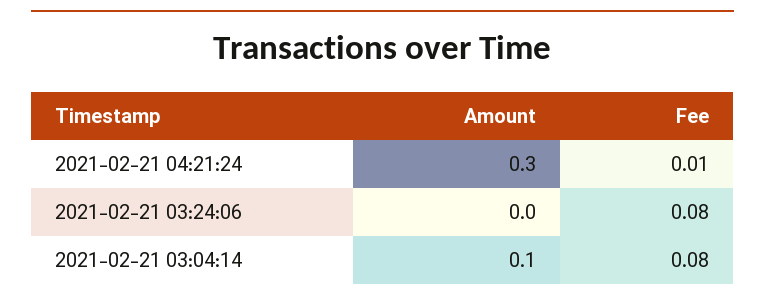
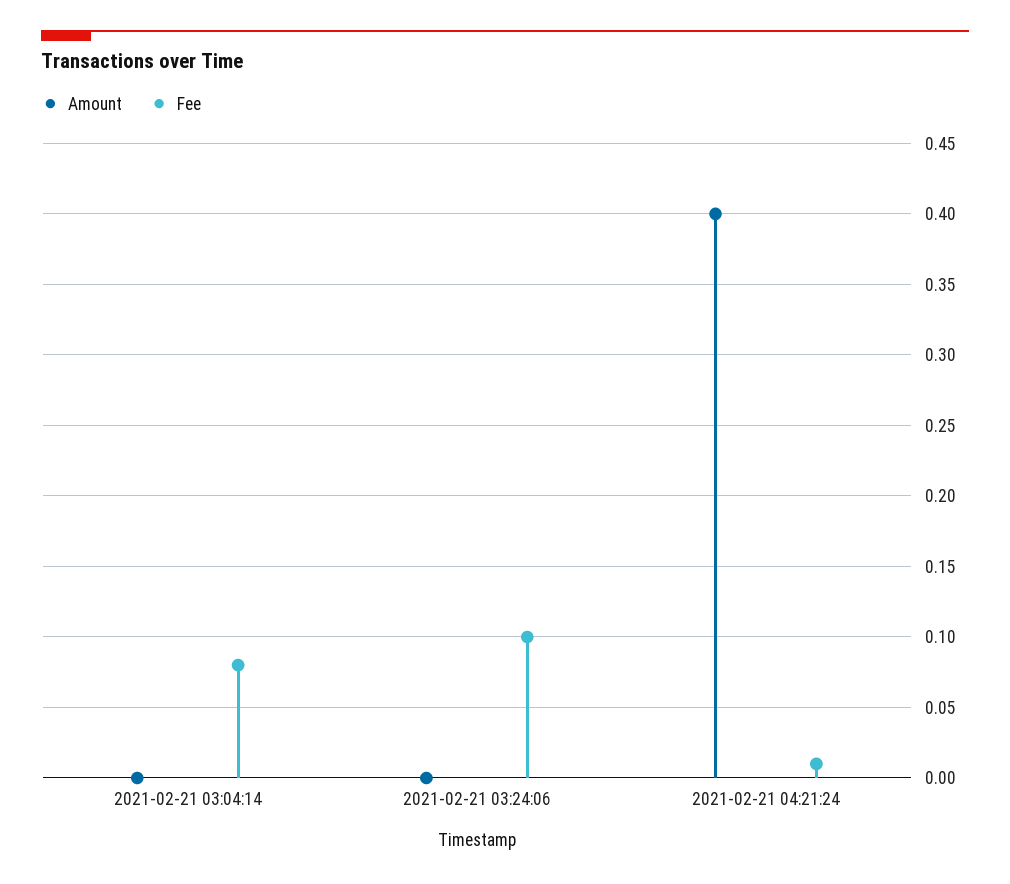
Amount, 2021-02-21 04:21:24: 0.3 -> 0.4
Fee, 2021-02-21 03:24:06: 0.08 -> 0.1
Amount, 2021-02-21 03:04:14: 0.1 -> 0

